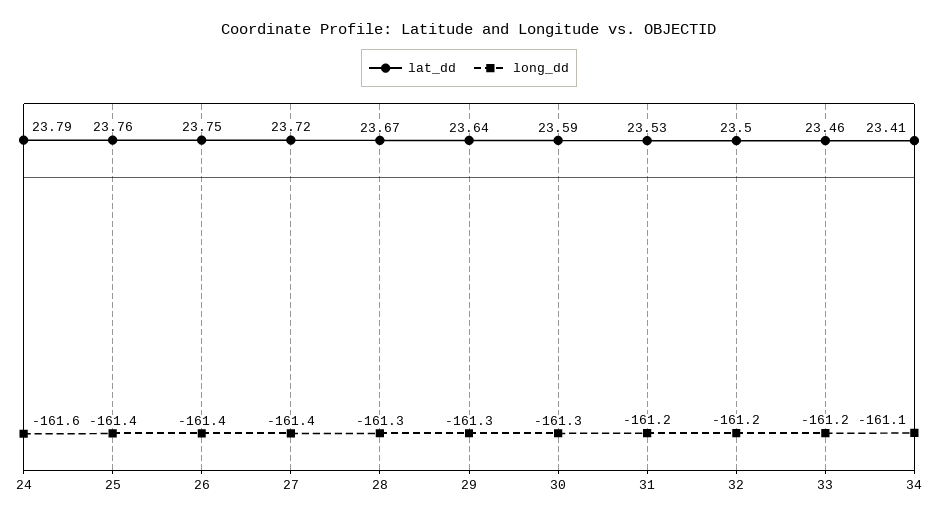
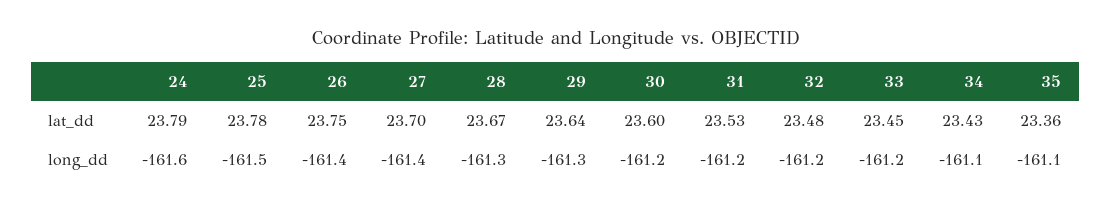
lat_dd, 25: 23.76 -> 23.78
long_dd, 25: -161.4 -> -161.5
lat_dd, 27: 23.72 -> 23.7
lat_dd, 30: 23.59 -> 23.6
long_dd, 30: -161.3 -> -161.2
lat_dd, 32: 23.5 -> 23.48
lat_dd, 33: 23.46 -> 23.45
lat_dd, 34: 23.41 -> 23.43
lat_dd, 35: none -> 23.36
long_dd, 35: none -> -161.1

